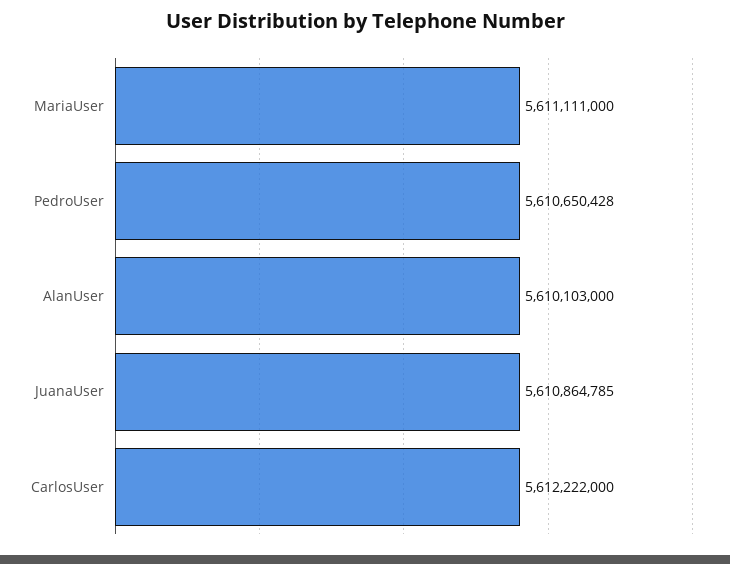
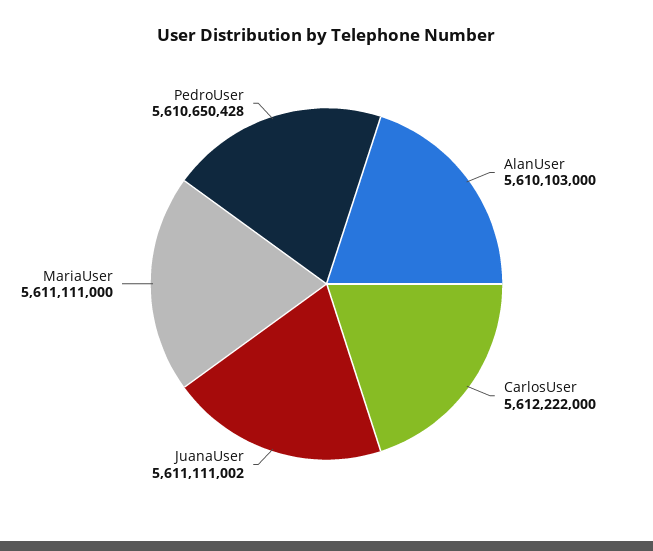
JuanaUser: 5610864785 -> 5611111002

